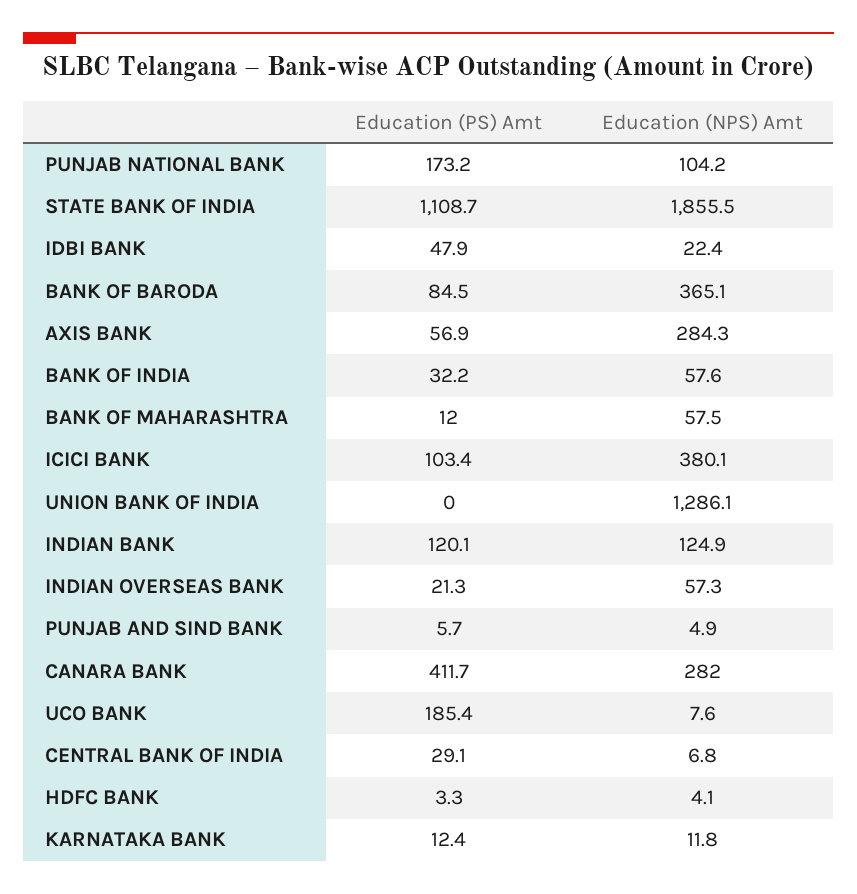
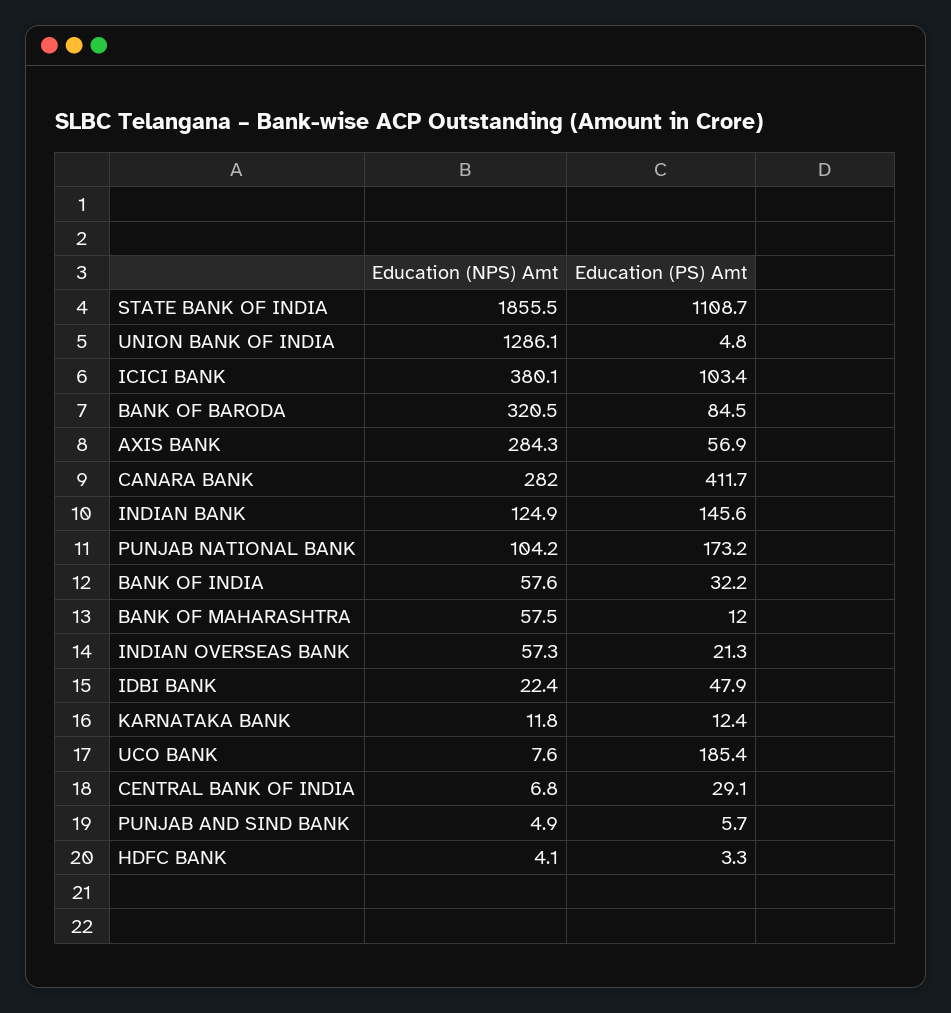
Education (NPS) Amt, BANK OF BARODA: 365.1 -> 320.5
Education (PS) Amt, UNION BANK OF INDIA: 0 -> 4.8
Education (PS) Amt, INDIAN BANK: 120.1 -> 145.6

